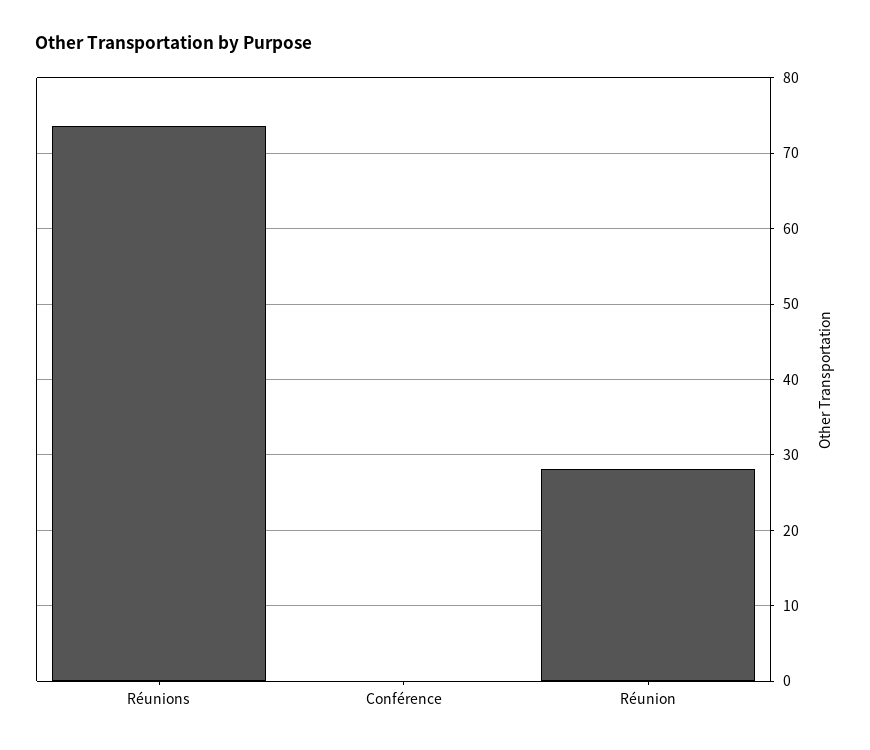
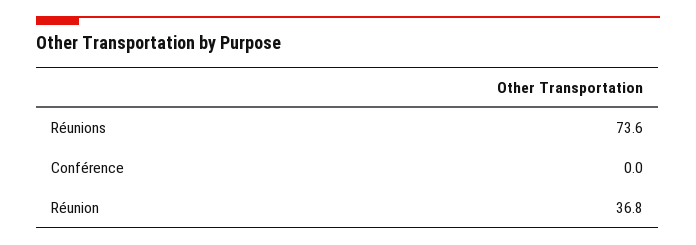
Réunion: 28 -> 36.8

